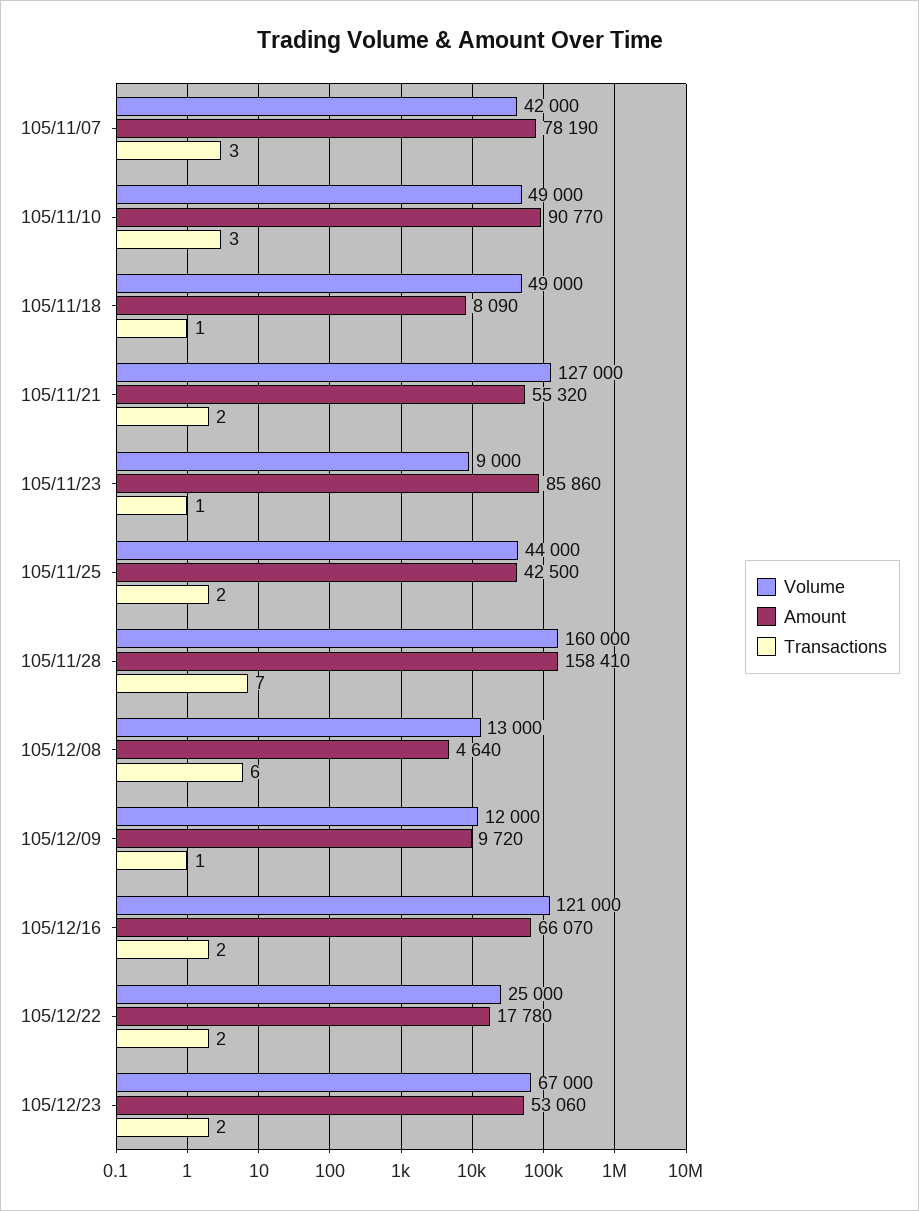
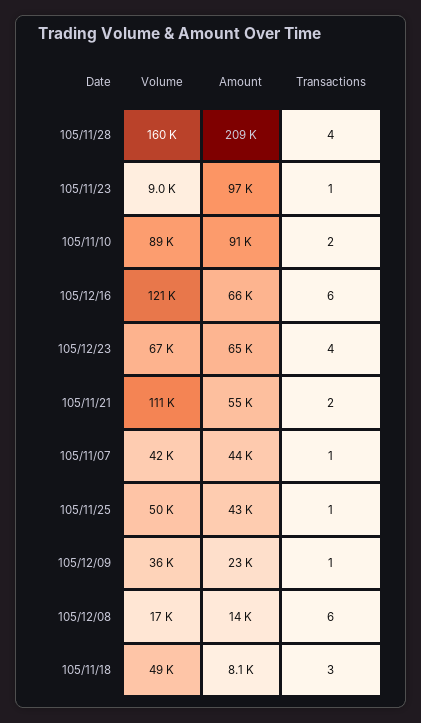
Amount, 105/11/07: 78190 -> 44000
Transactions, 105/11/07: 3 -> 1
Volume, 105/11/10: 49000 -> 89000
Transactions, 105/11/10: 3 -> 2
Transactions, 105/11/18: 1 -> 3
Volume, 105/11/21: 127000 -> 111000
Amount, 105/11/23: 85860 -> 97000
Volume, 105/11/25: 44000 -> 50000
Transactions, 105/11/25: 2 -> 1
Amount, 105/11/28: 158410 -> 209000
Transactions, 105/11/28: 7 -> 4
Volume, 105/12/08: 13000 -> 17000
Amount, 105/12/08: 4640 -> 14000
Volume, 105/12/09: 12000 -> 36000
Amount, 105/12/09: 9720 -> 23000
Transactions, 105/12/16: 2 -> 6
Volume, 105/12/22: 25000 -> none
Amount, 105/12/22: 17780 -> none
Transactions, 105/12/22: 2 -> none
Amount, 105/12/23: 53060 -> 65000
Transactions, 105/12/23: 2 -> 4

